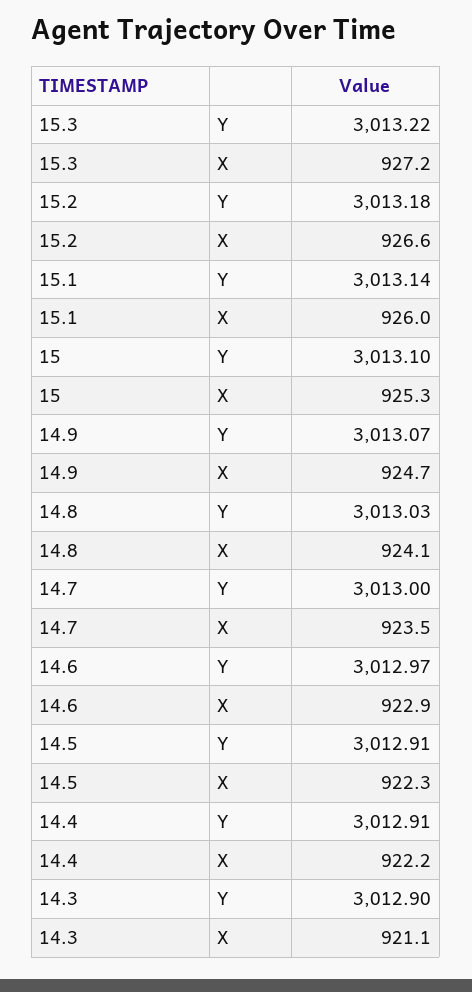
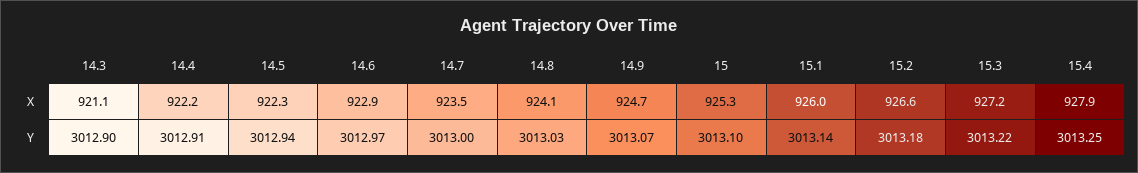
14.5, Y: 3012.91 -> 3012.94
15.4, X: none -> 927.9
15.4, Y: none -> 3013.25

